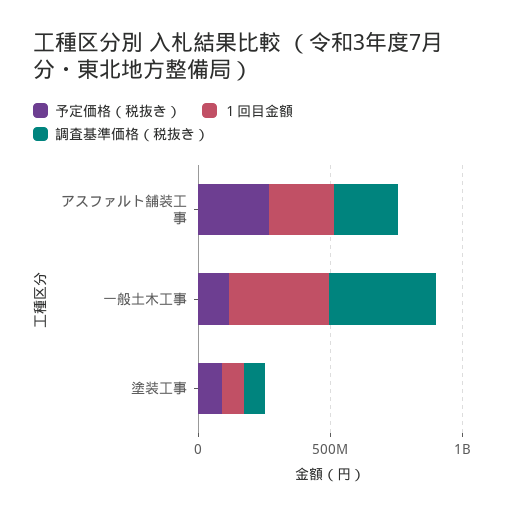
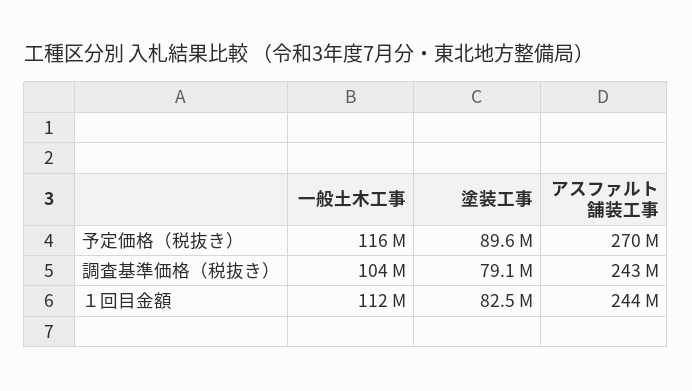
１回目金額, 一般土木工事: 400000000 -> 112000000
調査基準価格（税抜き）, 一般土木工事: 400000000 -> 104000000

